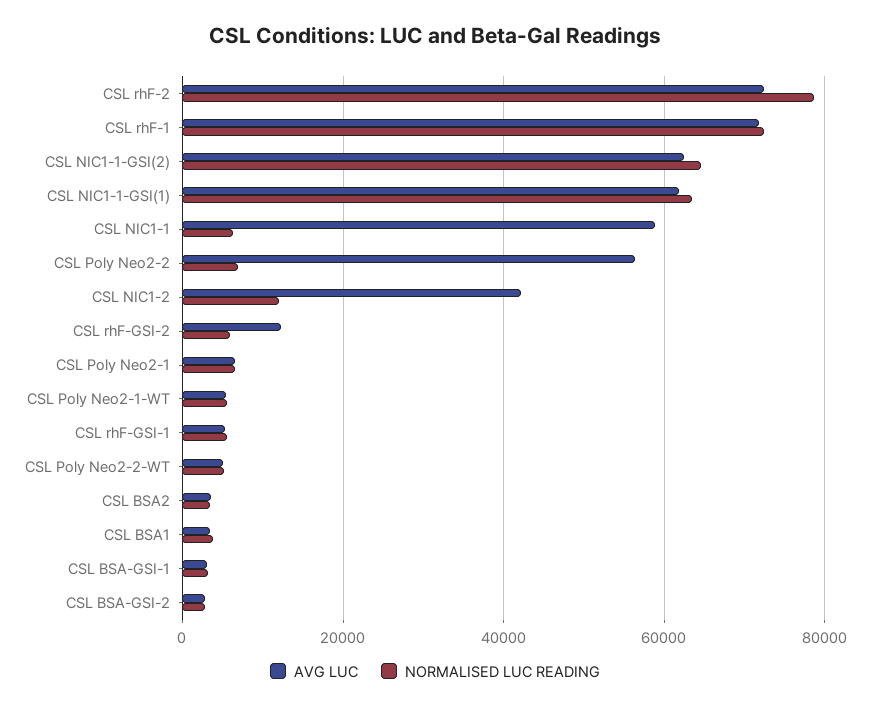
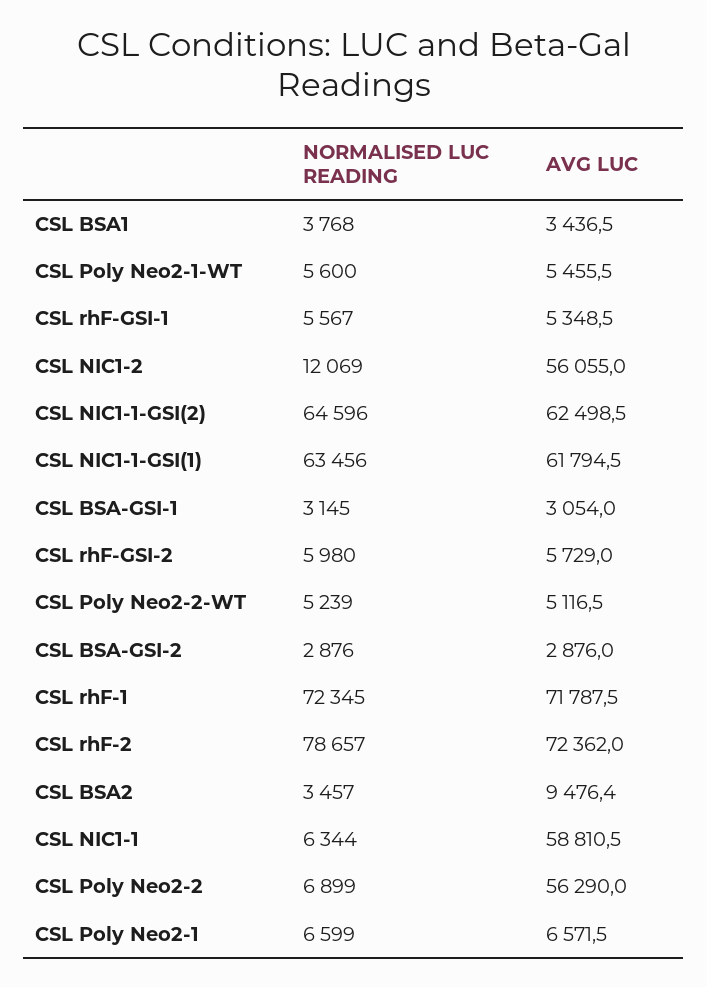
AVG LUC, CSL NIC1-2: 42000 -> 56055
AVG LUC, CSL rhF-GSI-2: 12000 -> 5729
AVG LUC, CSL BSA2: 4000 -> 9476.4

